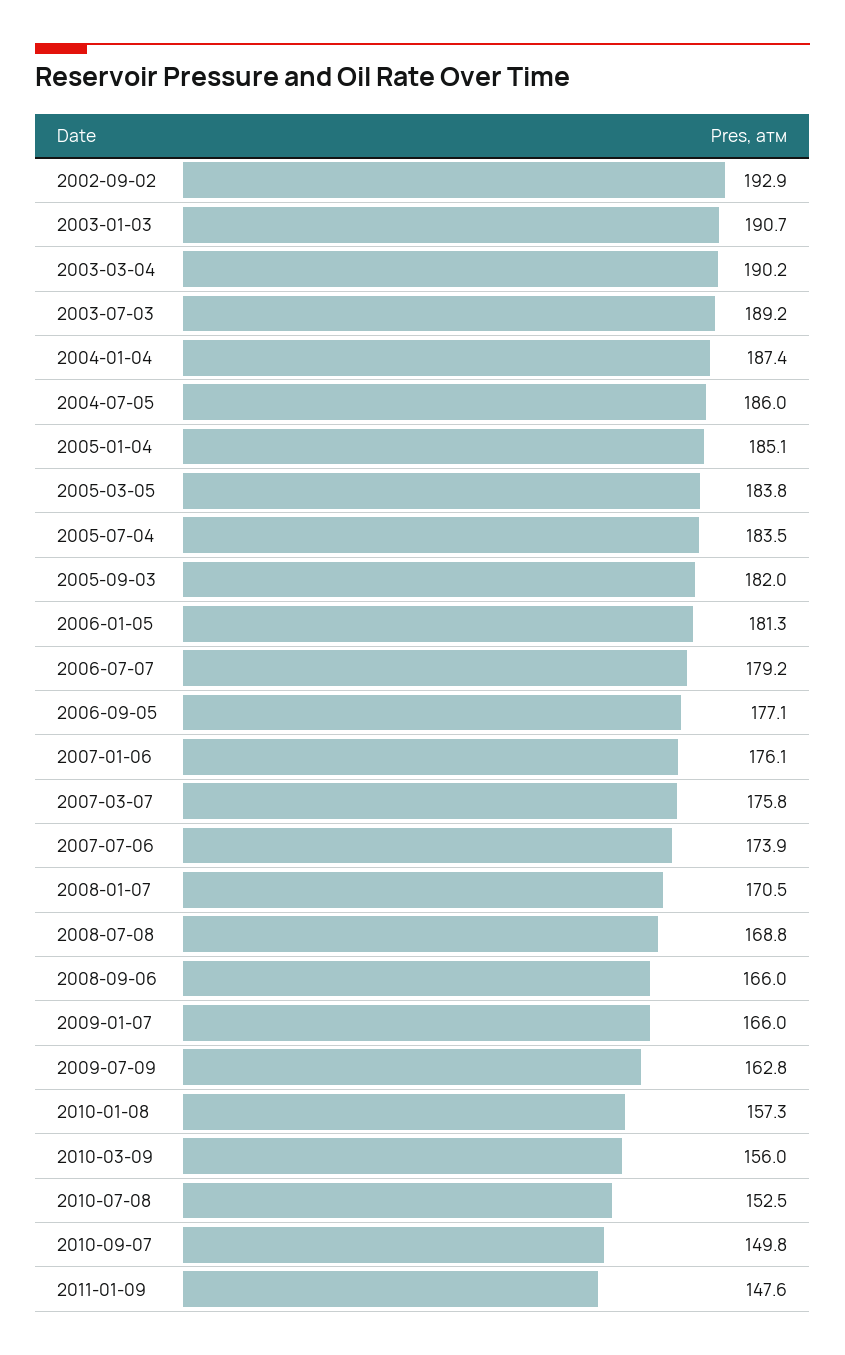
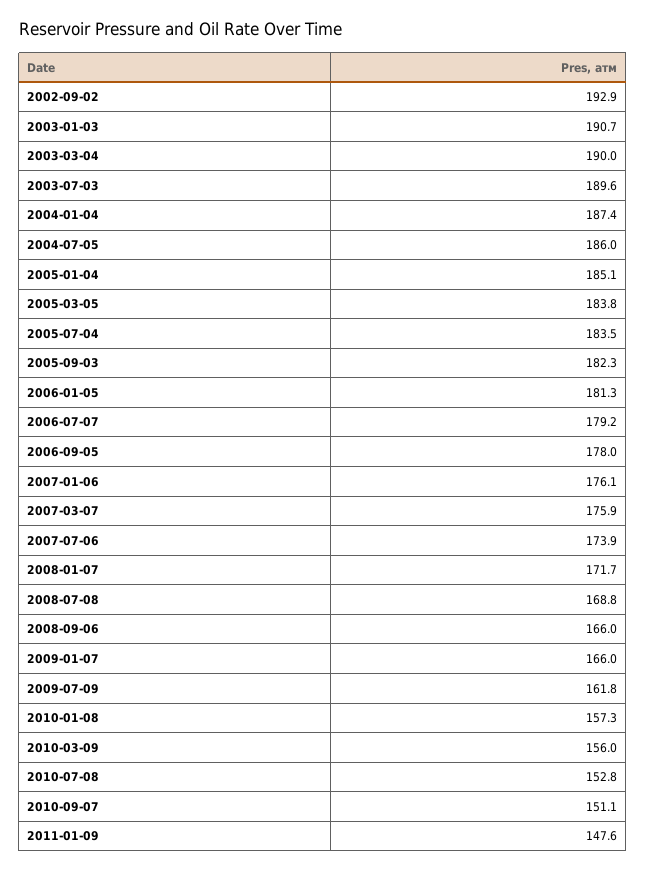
2003-03-04: 190.2 -> 190
2003-07-03: 189.2 -> 189.6
2005-09-03: 182 -> 182.3
2006-09-05: 177.1 -> 178
2007-03-07: 175.8 -> 175.9
2008-01-07: 170.5 -> 171.7
2009-07-09: 162.8 -> 161.8
2010-07-08: 152.5 -> 152.8
2010-09-07: 149.8 -> 151.1

